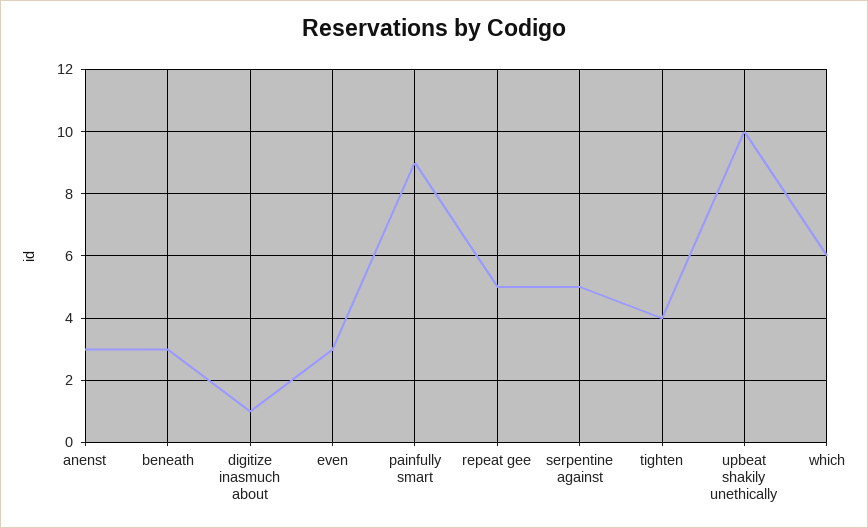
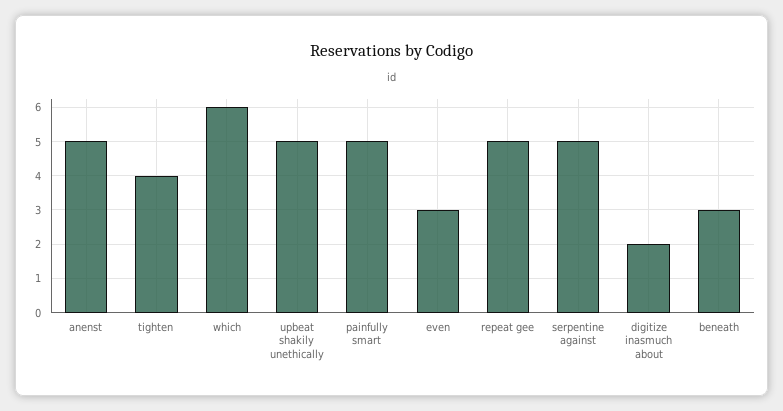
anenst: 3 -> 5
digitize inasmuch about: 1 -> 2
painfully smart: 9 -> 5
upbeat shakily unethically: 10 -> 5

